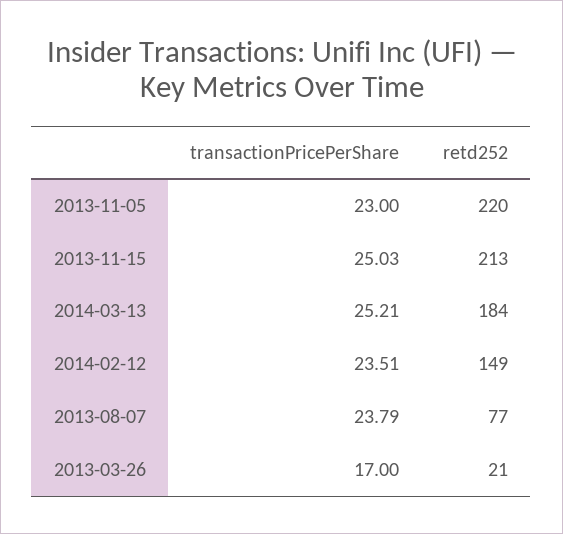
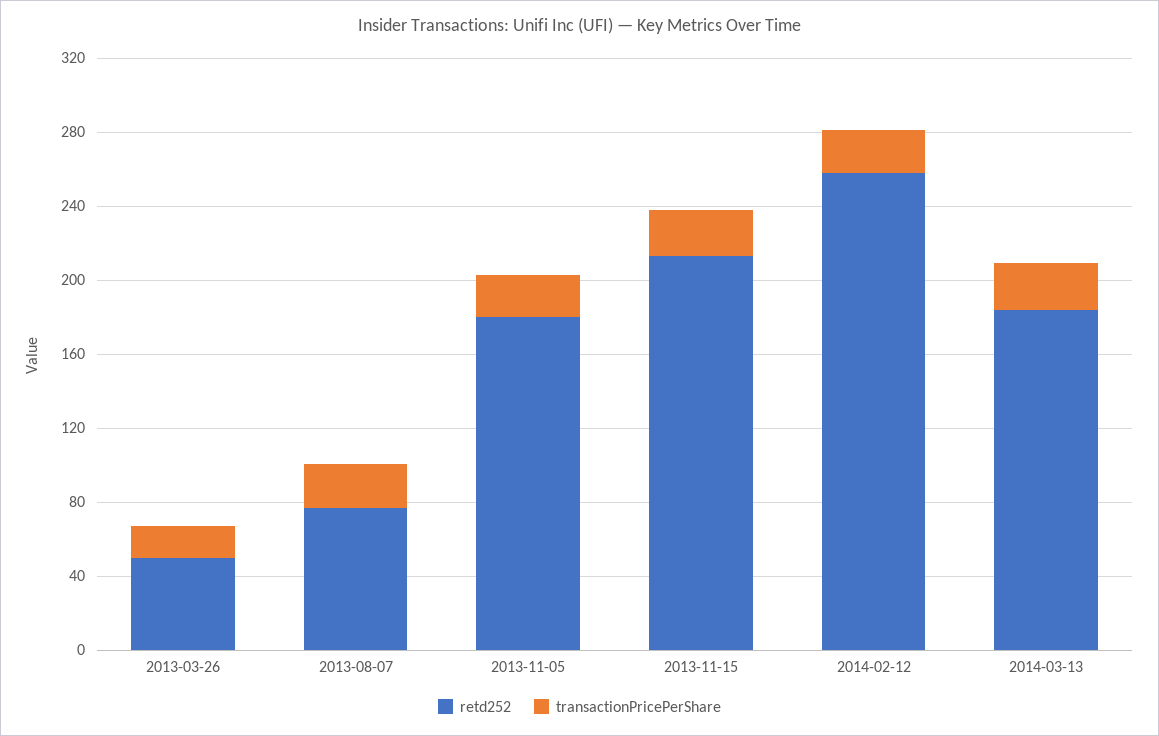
retd252, 2013-11-05: 220 -> 180
retd252, 2014-02-12: 149 -> 260
retd252, 2013-03-26: 21 -> 50

